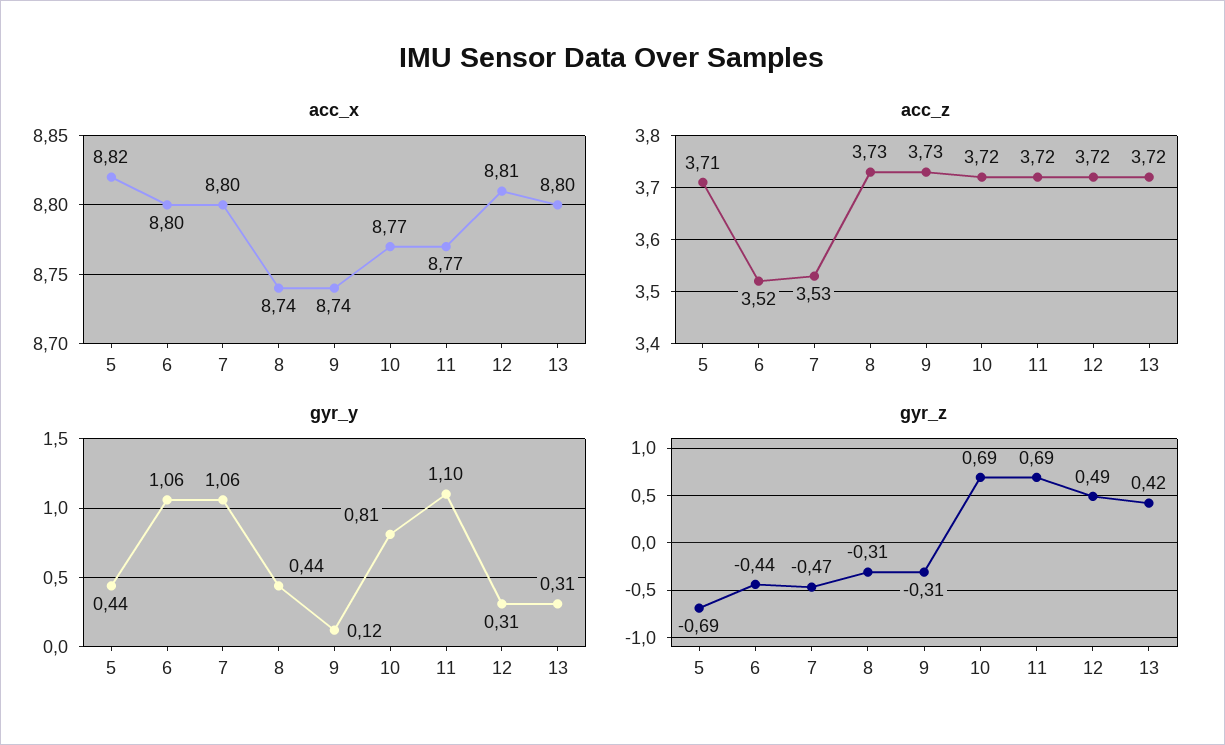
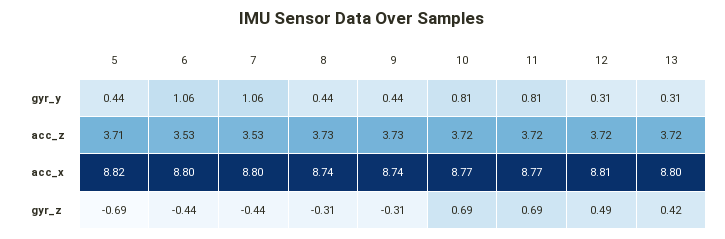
acc_z, 6: 3.52 -> 3.53
gyr_y, 9: 0.12 -> 0.44
gyr_y, 11: 1.1 -> 0.81
gyr_z, 7: -0.47 -> -0.44

